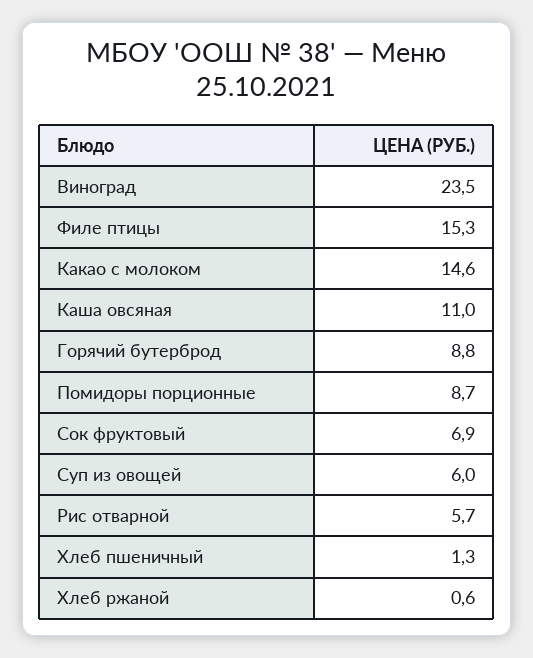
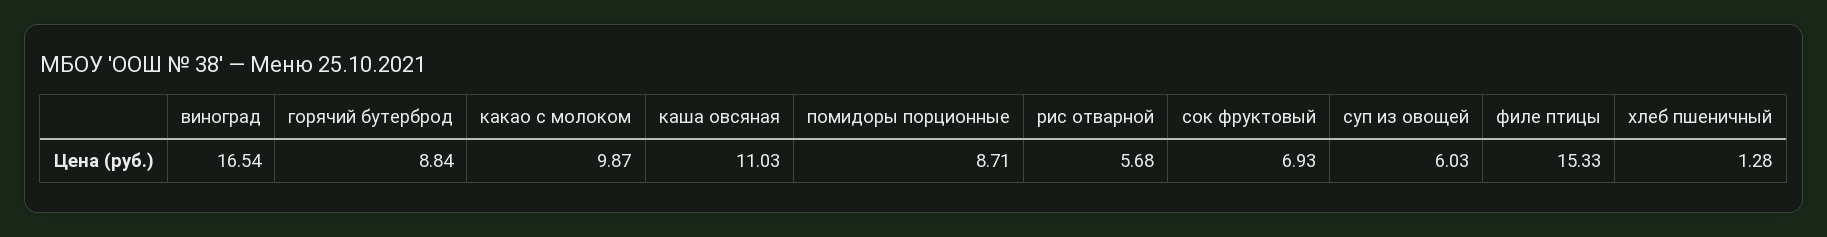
Виноград: 23.5 -> 16.54
Какао с молоком: 14.6 -> 9.87
Хлеб ржаной: 0.6 -> none

